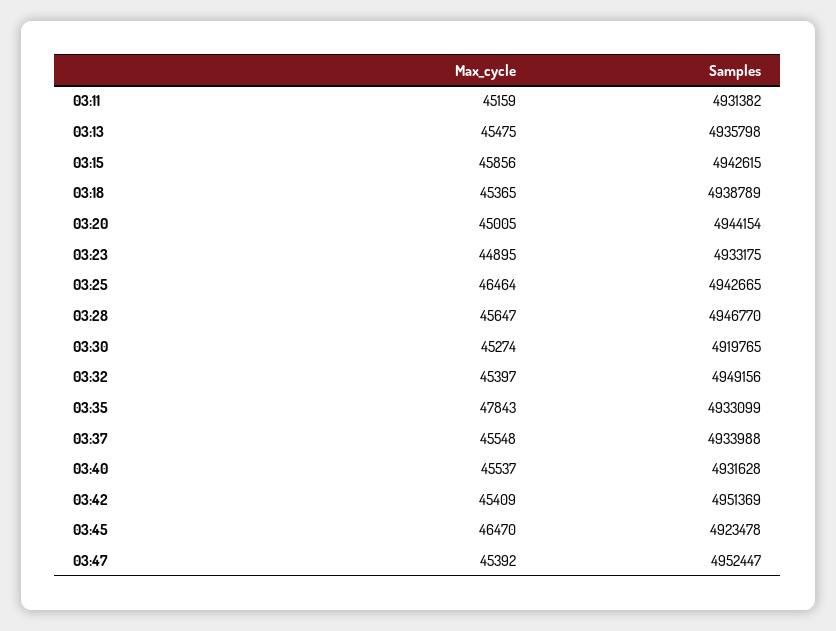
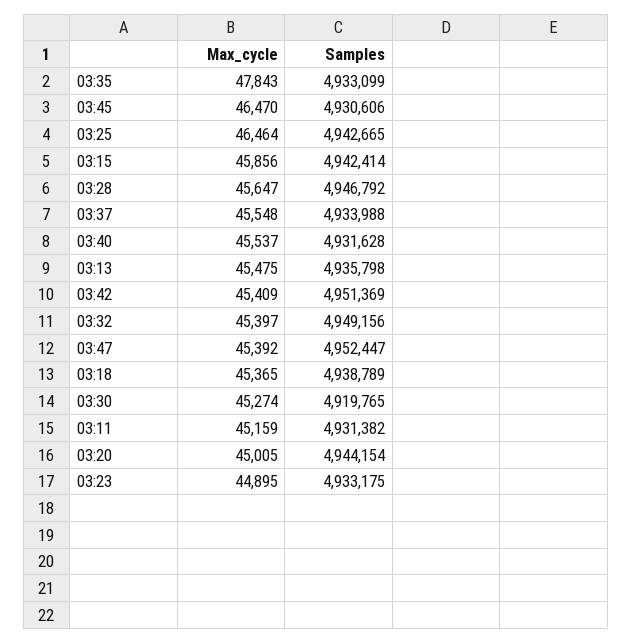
Samples, 03:15: 4942615 -> 4942414
Samples, 03:28: 4946770 -> 4946792
Samples, 03:45: 4923478 -> 4930606

